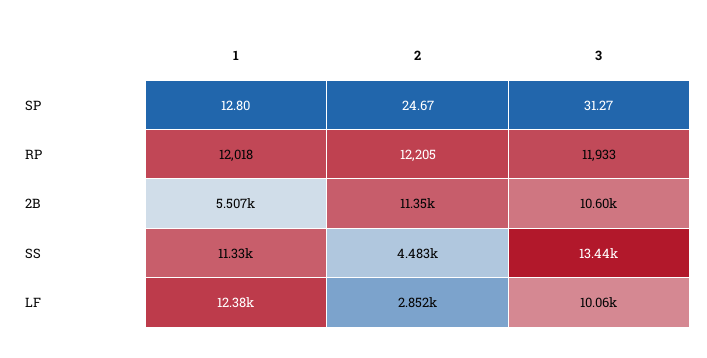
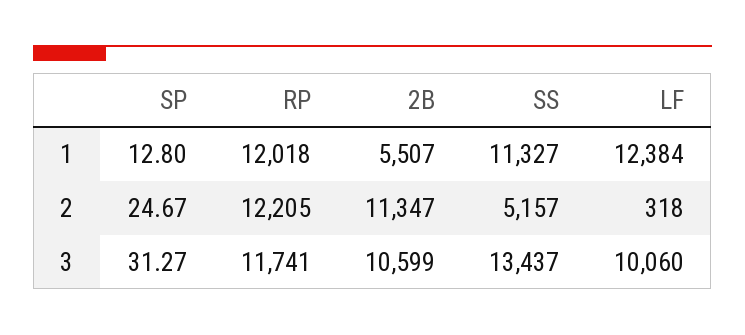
3, RP: 11933 -> 11741
2, SS: 4483 -> 5157
2, LF: 2852 -> 318

